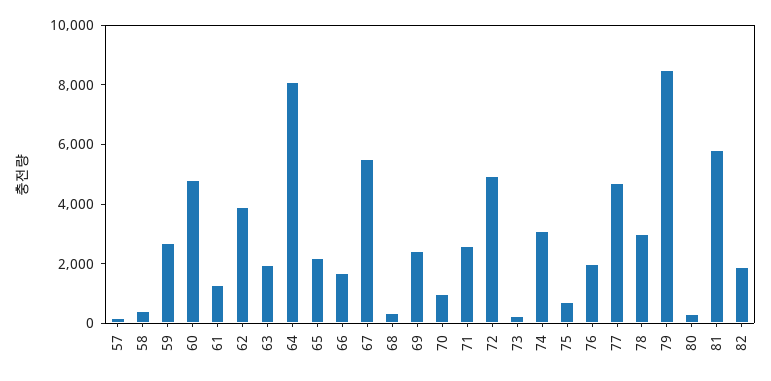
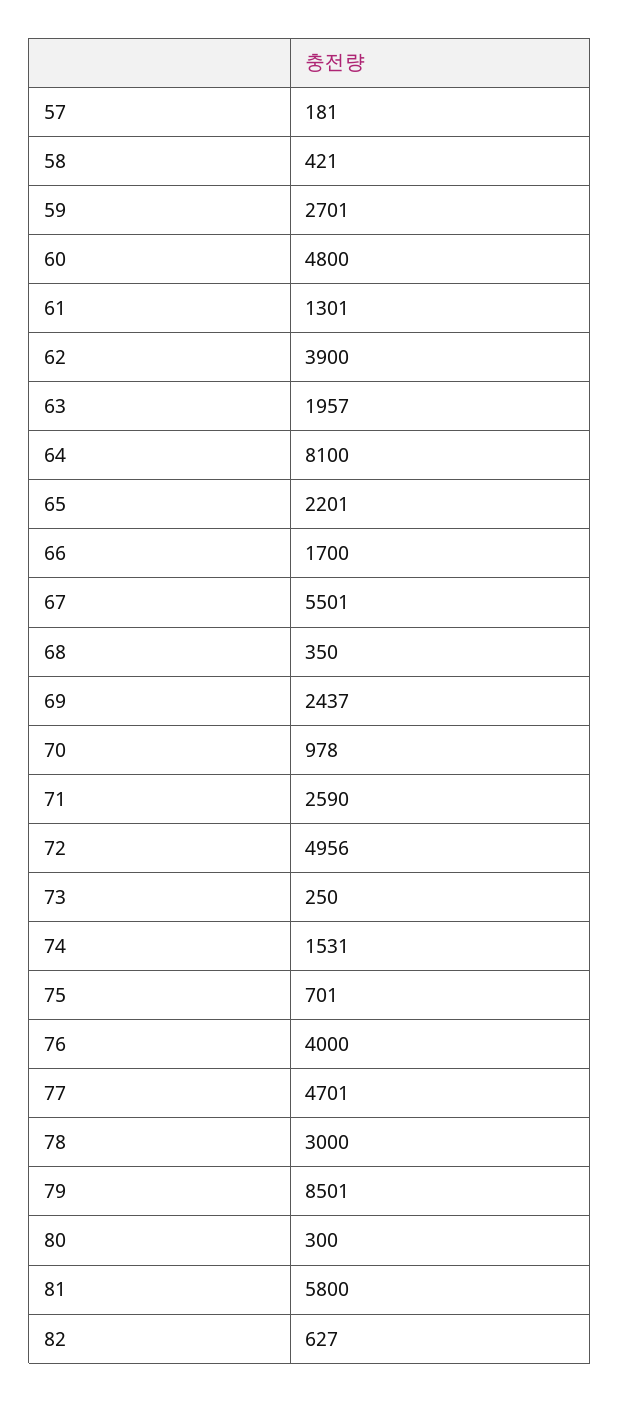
74: 3000 -> 1531
76: 2000 -> 4000
82: 2000 -> 627

